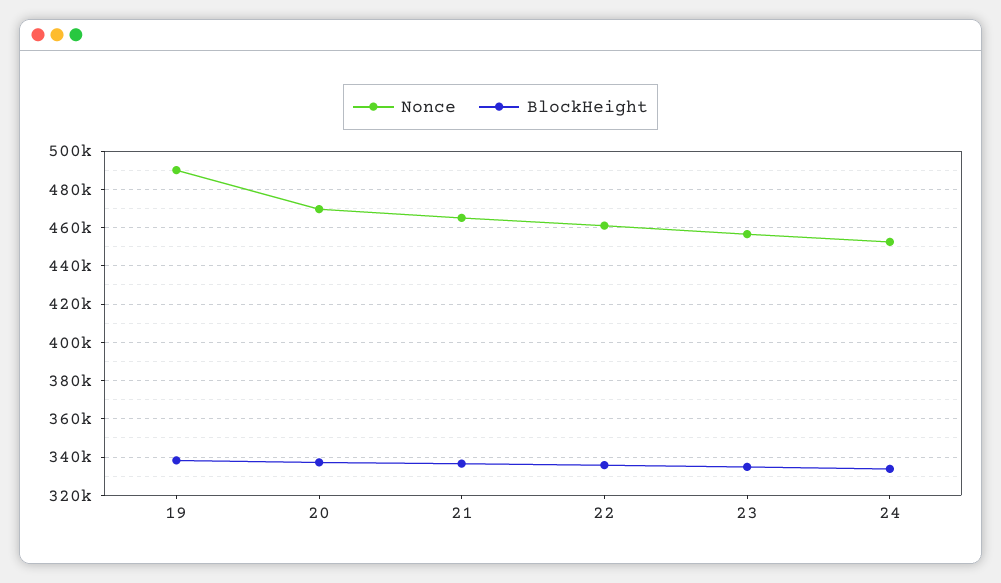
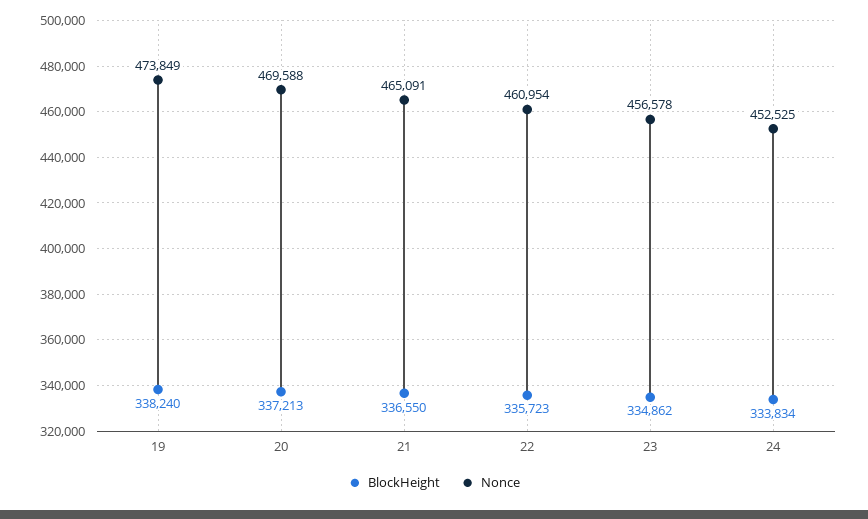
Nonce, 19: 490000 -> 473849

